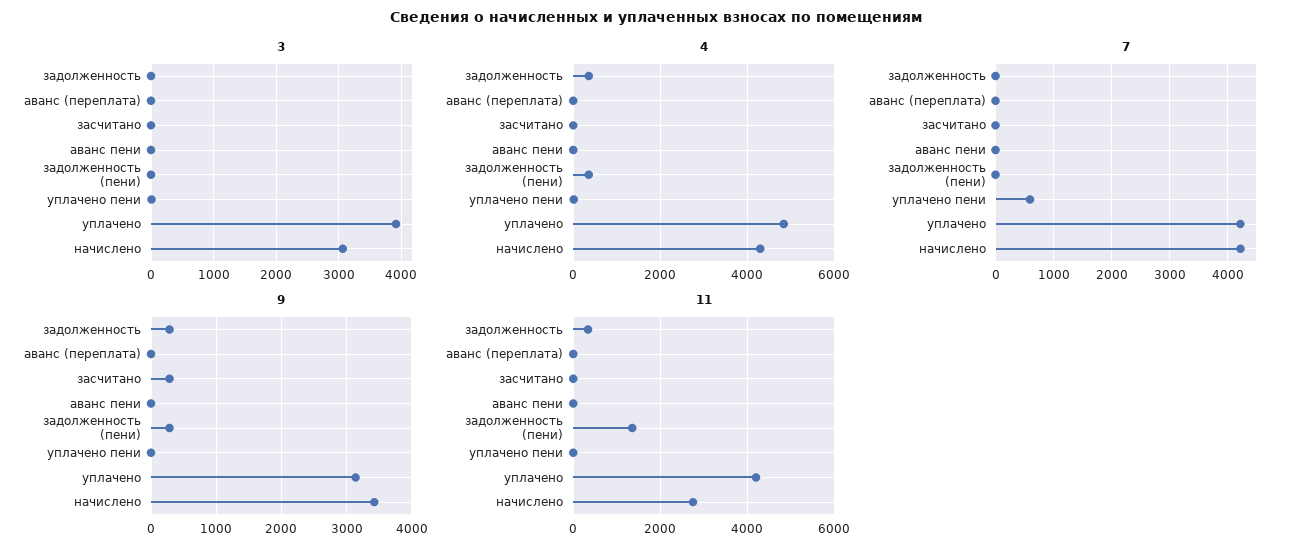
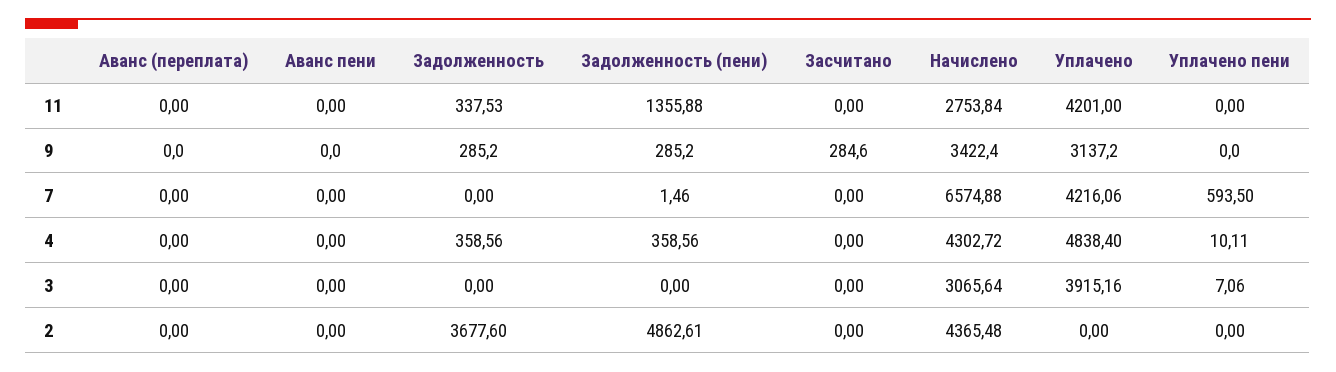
7, начислено: 4200 -> 6574.88
2, аванс (переплата): none -> 0
2, аванс пени: none -> 0
2, задолженность: none -> 3677.6
2, задолженность (пени): none -> 4862.61
2, засчитано: none -> 0
2, начислено: none -> 4365.48
2, уплачено: none -> 0
2, уплачено пени: none -> 0

